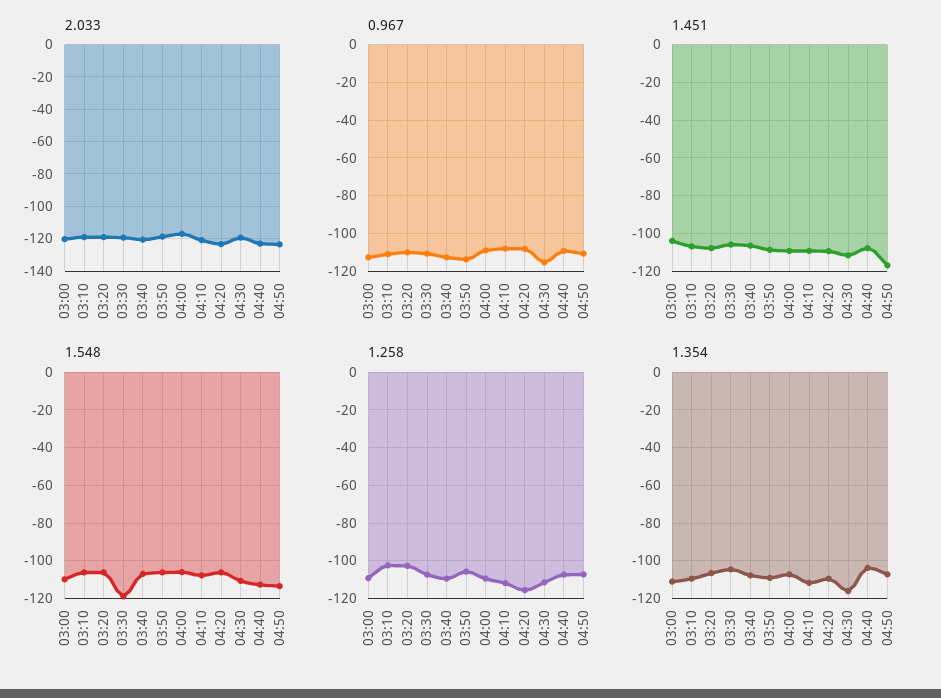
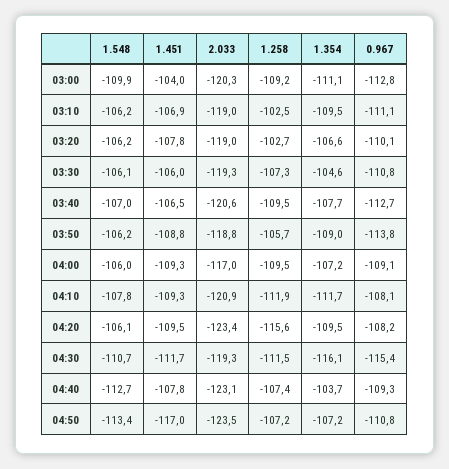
1.548, 03:30: -120 -> -106.1

